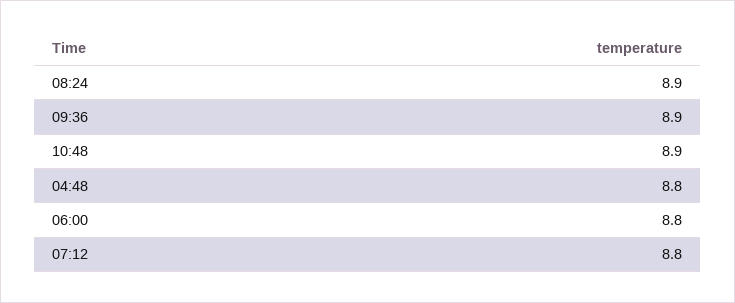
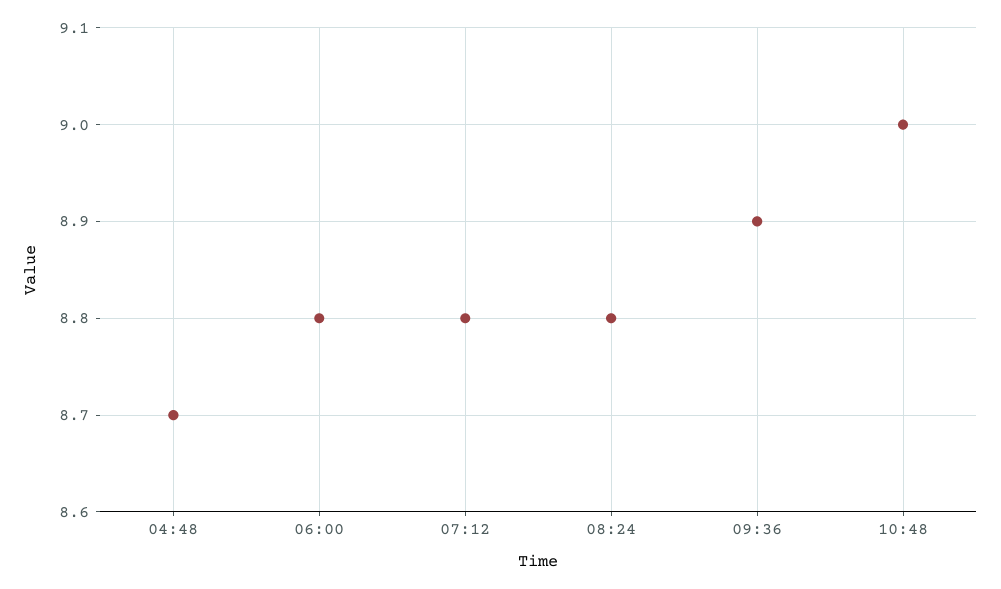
08:24: 8.9 -> 8.8
10:48: 8.9 -> 9
04:48: 8.8 -> 8.7

